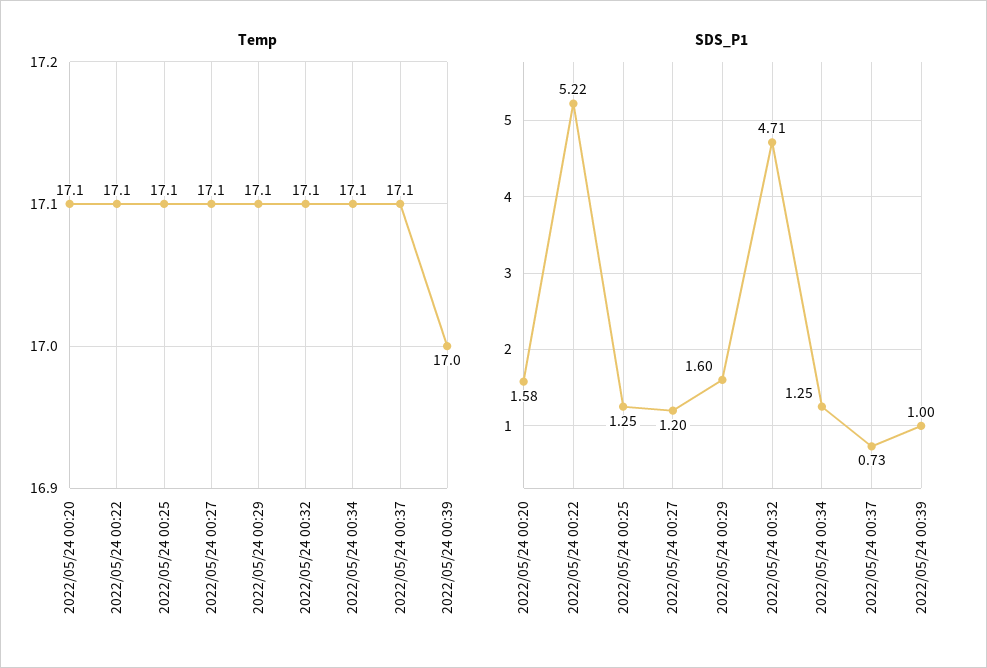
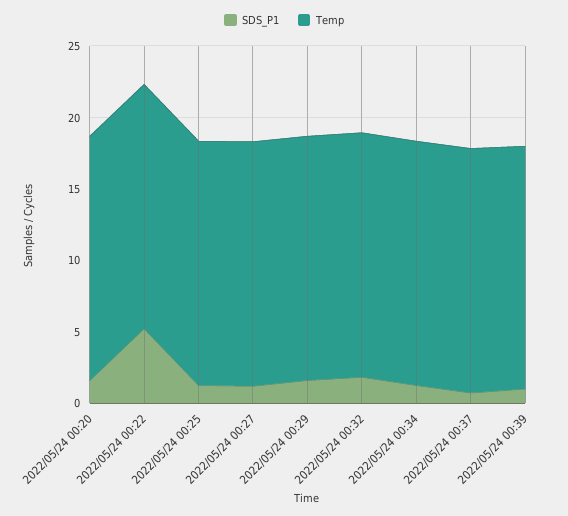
SDS_P1, 2022/05/24 00:32: 4.71 -> 2

